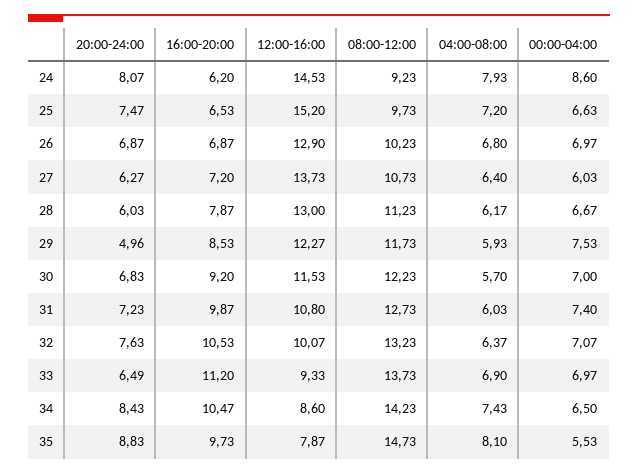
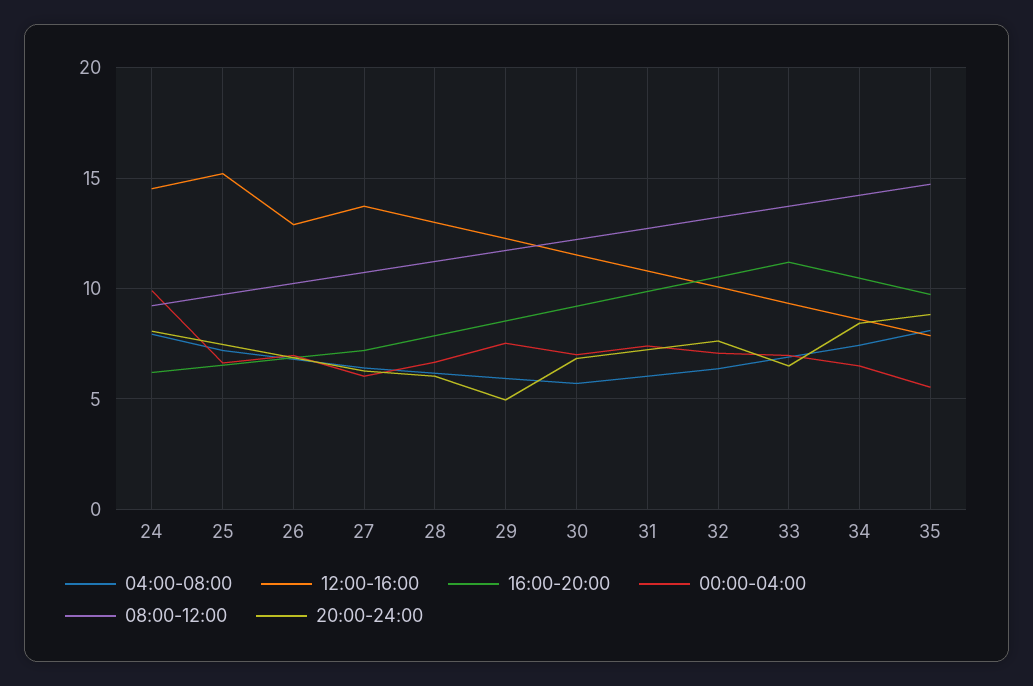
00:00-04:00, 24: 8.6 -> 10

